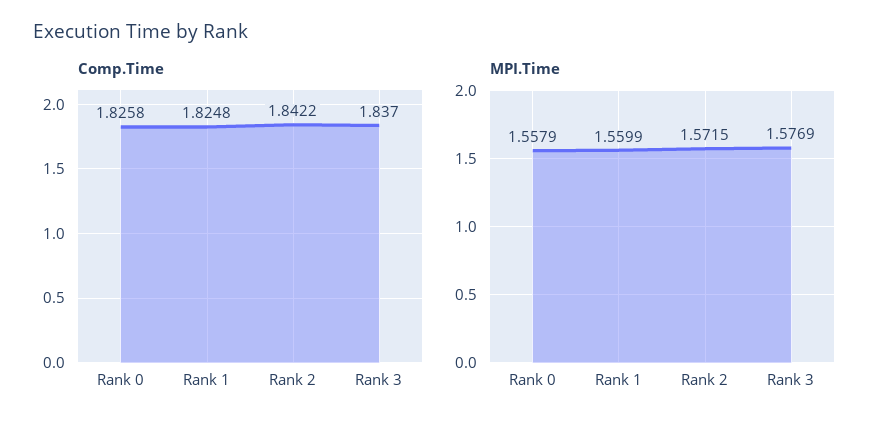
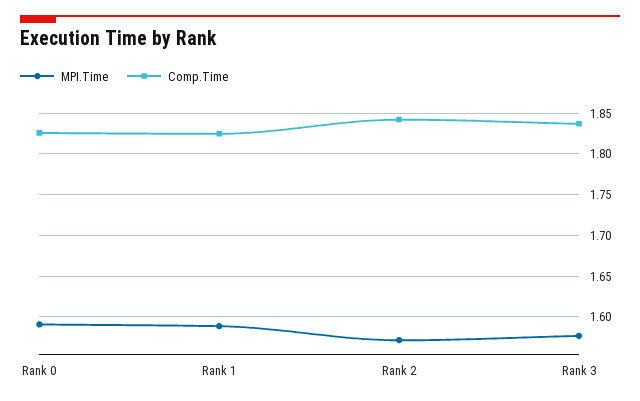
MPI.Time, Rank 0: 1.5579 -> 1.59
MPI.Time, Rank 1: 1.5599 -> 1.59

